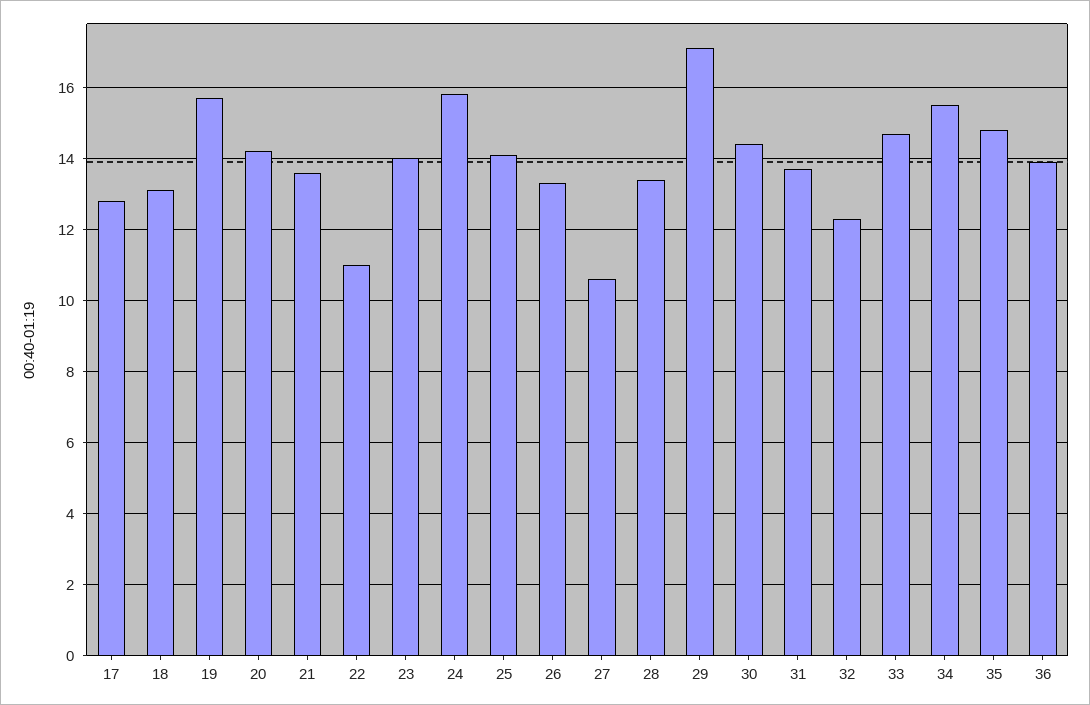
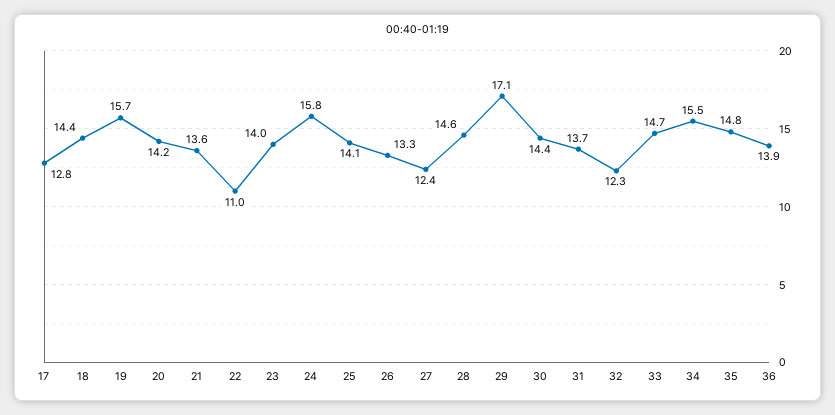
18: 13 -> 14.4
27: 10.5 -> 12.4
28: 13.5 -> 14.6

